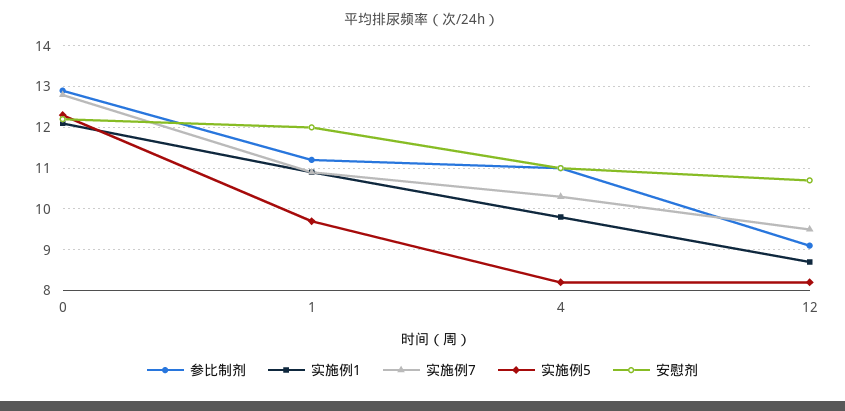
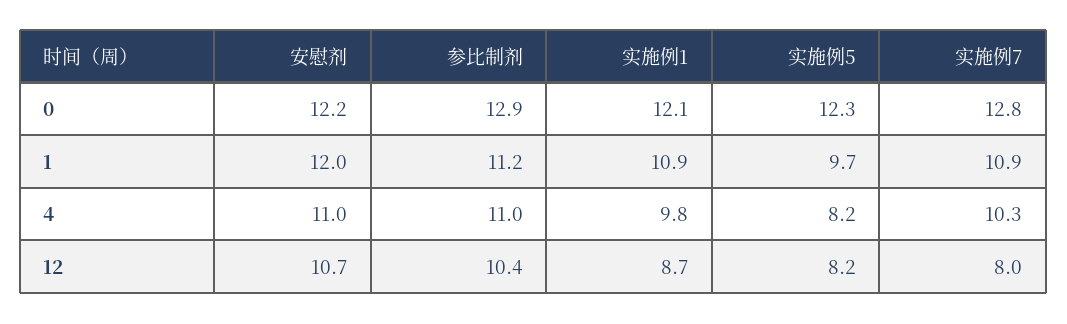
参比制剂, 12: 9 -> 10.4
实施例7, 12: 9.5 -> 8

